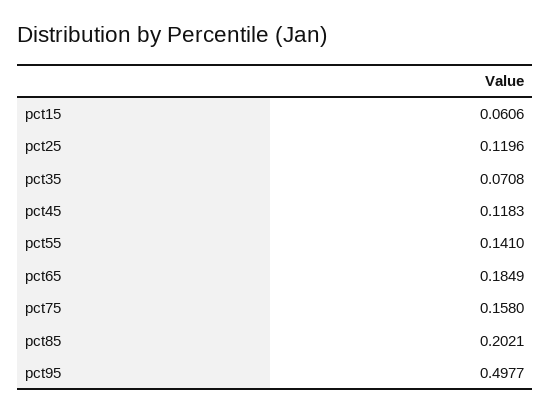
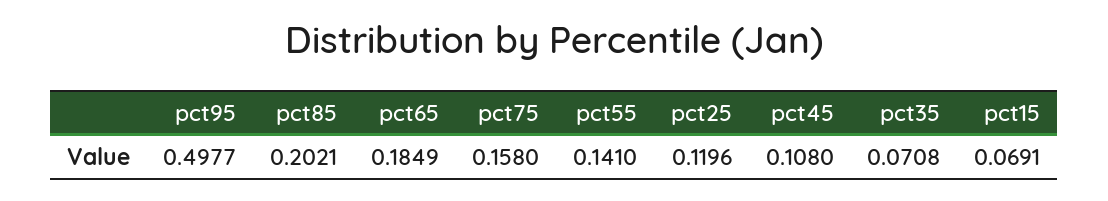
pct15: 0.0606 -> 0.0691
pct45: 0.1183 -> 0.108

